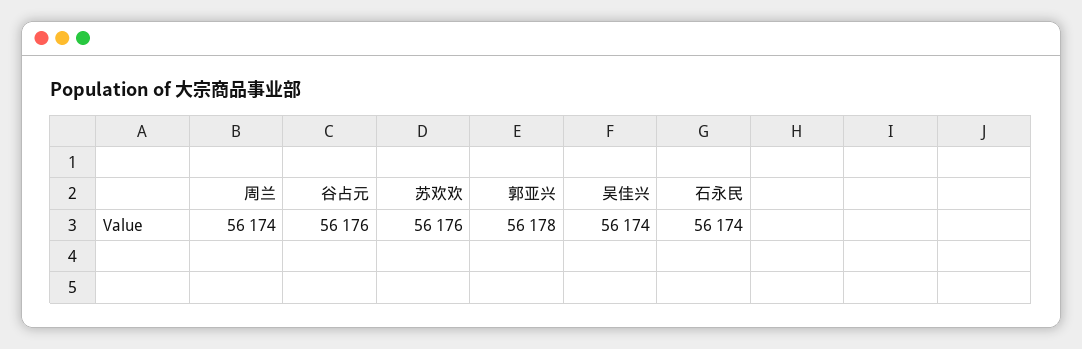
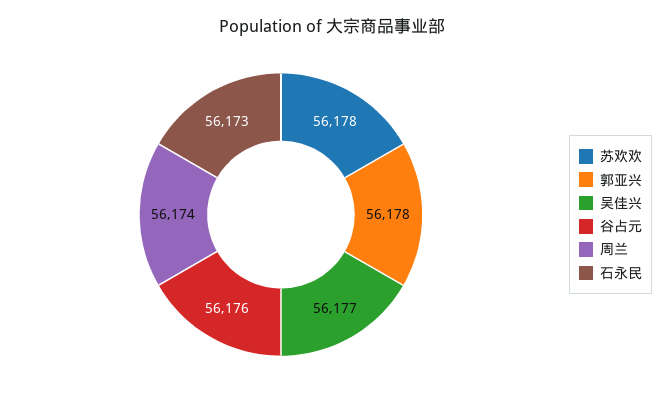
苏欢欢: 56176 -> 56178
吴佳兴: 56174 -> 56177
石永民: 56174 -> 56173

